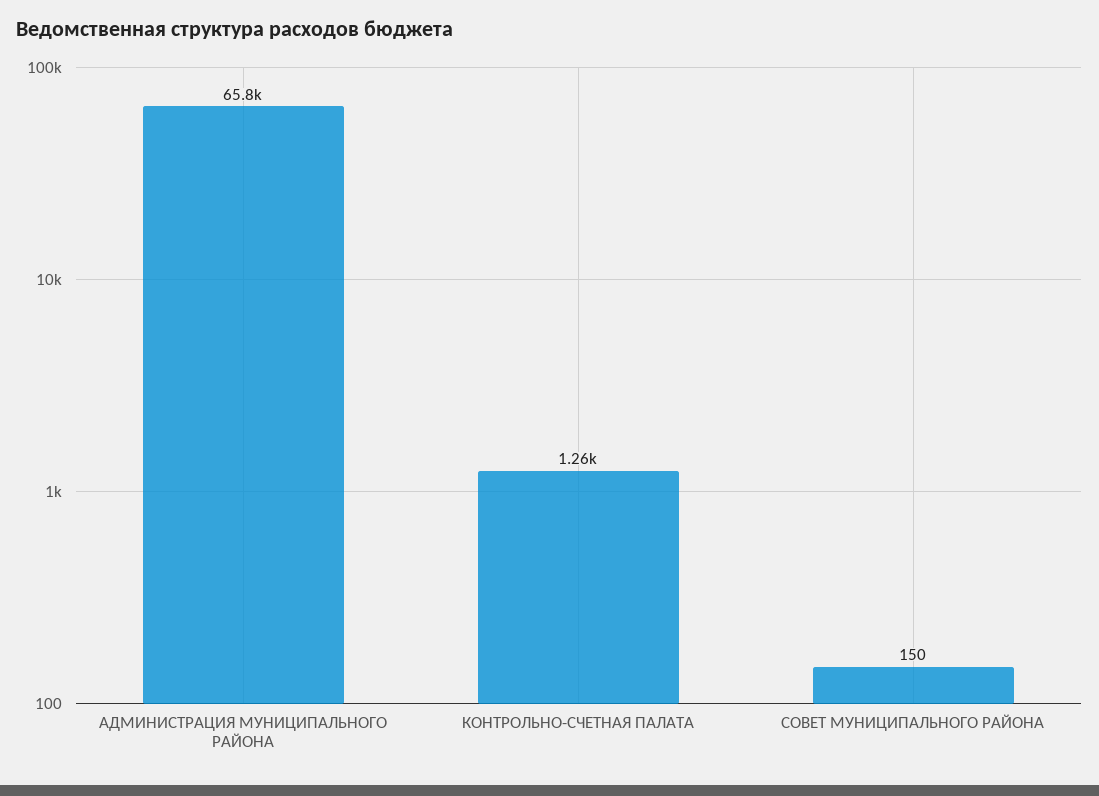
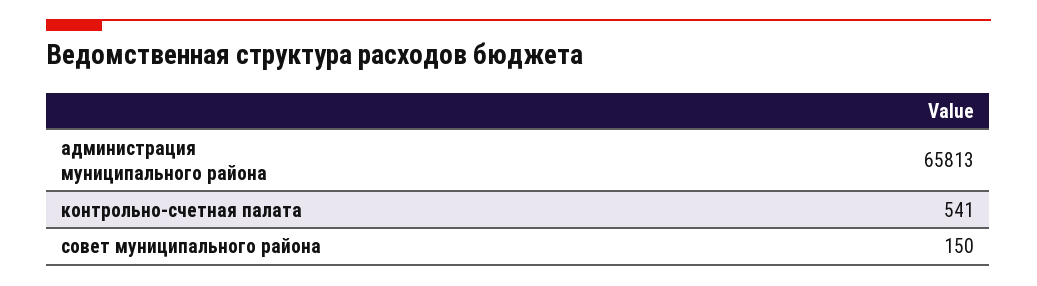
КОНТРОЛЬНО-СЧЕТНАЯ ПАЛАТА: 1260 -> 541

